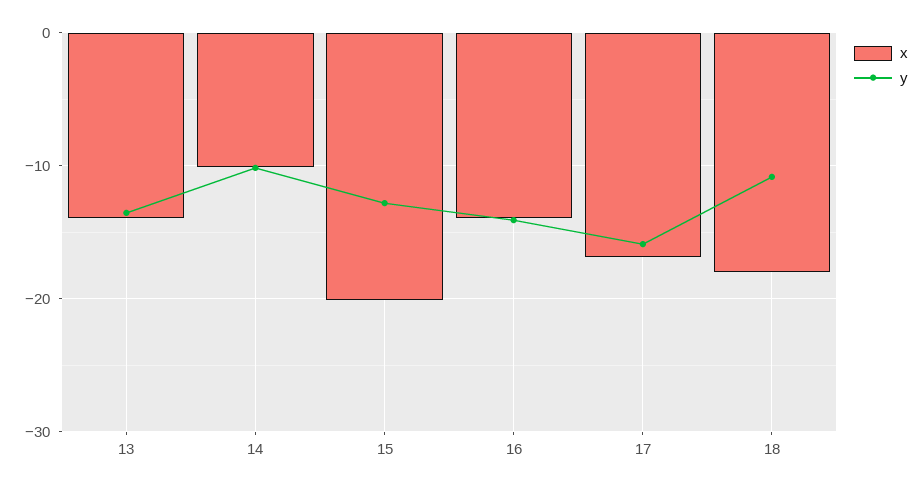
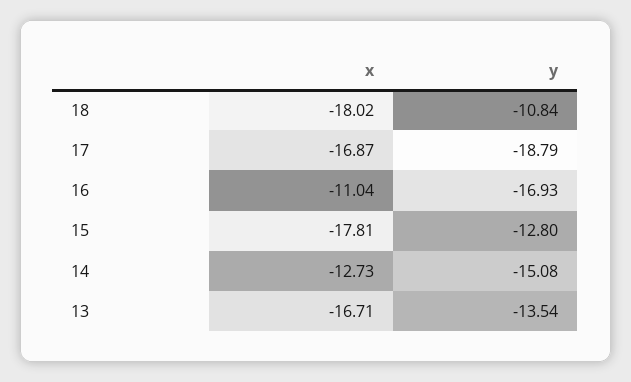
x, 13: -14 -> -16.71
x, 14: -10 -> -12.73
y, 14: -10 -> -15.08
x, 15: -20 -> -17.81
x, 16: -14 -> -11.04
y, 16: -14 -> -16.93
y, 17: -16 -> -18.79

